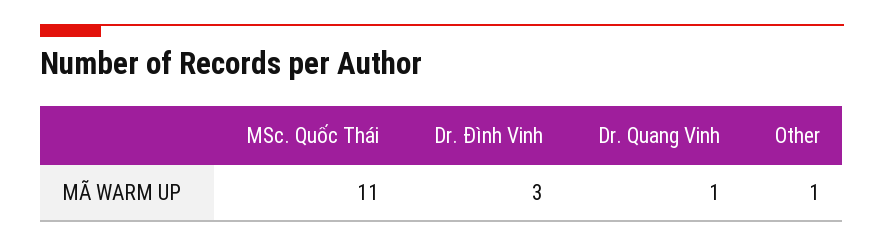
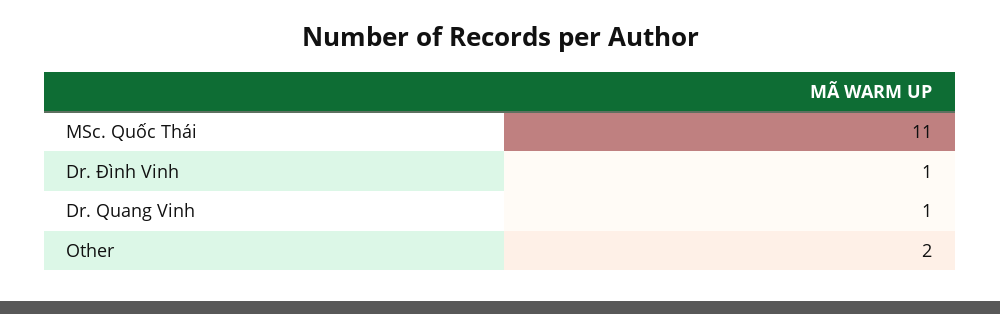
Dr. Đình Vinh: 3 -> 1
Other: 1 -> 2

